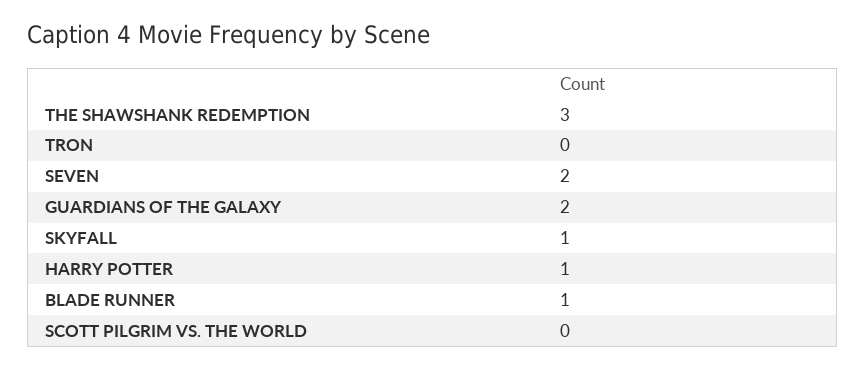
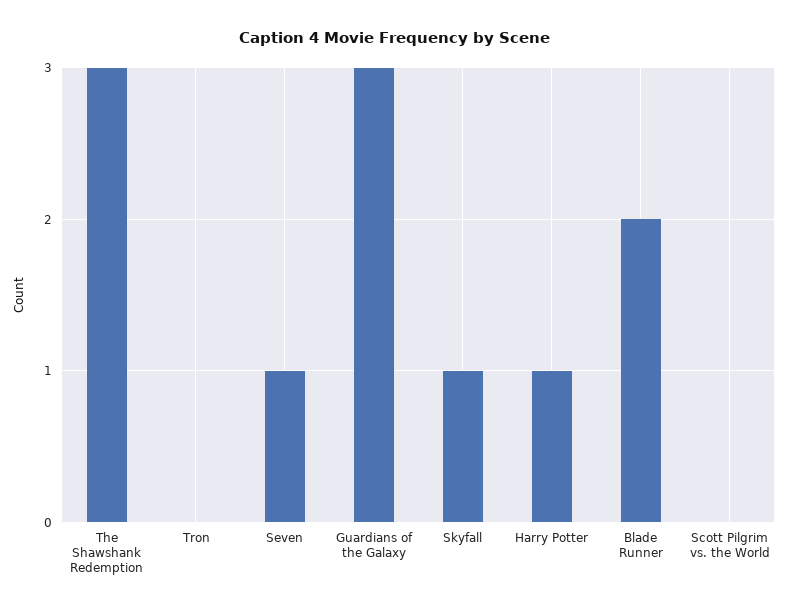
SEVEN: 2 -> 1
GUARDIANS OF THE GALAXY: 2 -> 3
BLADE RUNNER: 1 -> 2

